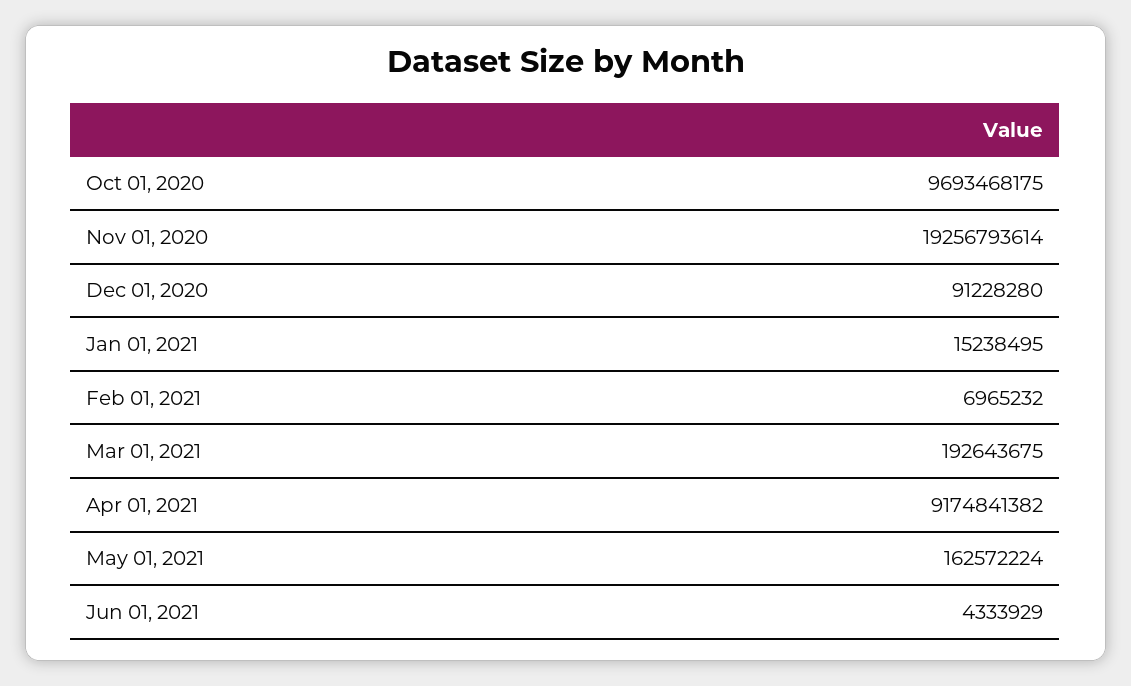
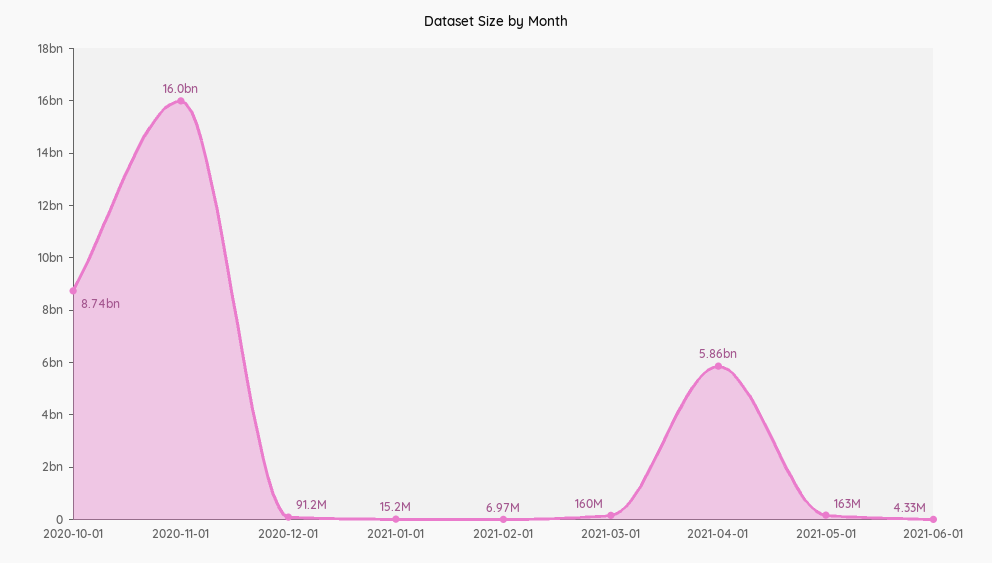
Oct 01, 2020: 9693468175 -> 8740000000
Nov 01, 2020: 19256793614 -> 16000000000
Mar 01, 2021: 192643675 -> 160000000
Apr 01, 2021: 9174841382 -> 5860000000

